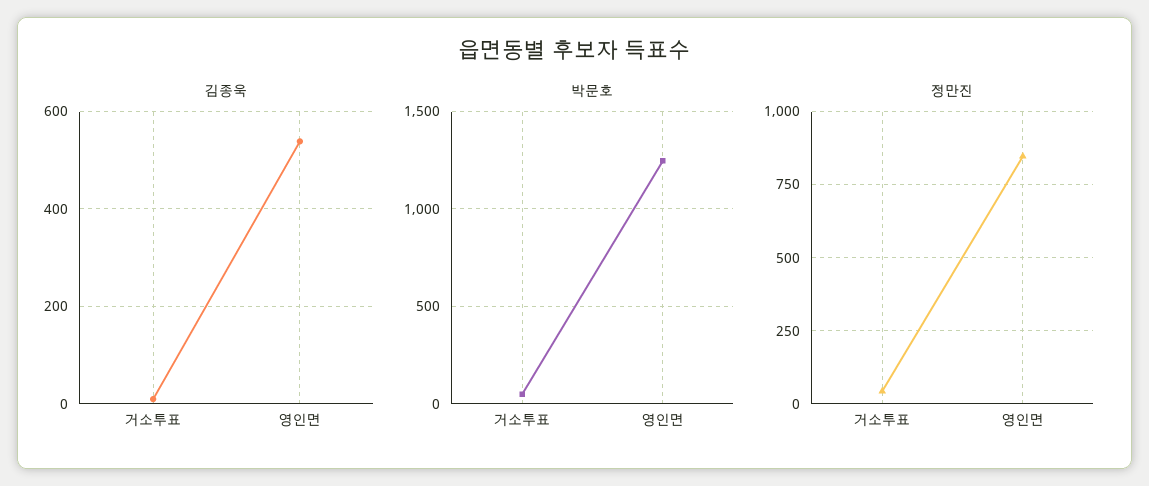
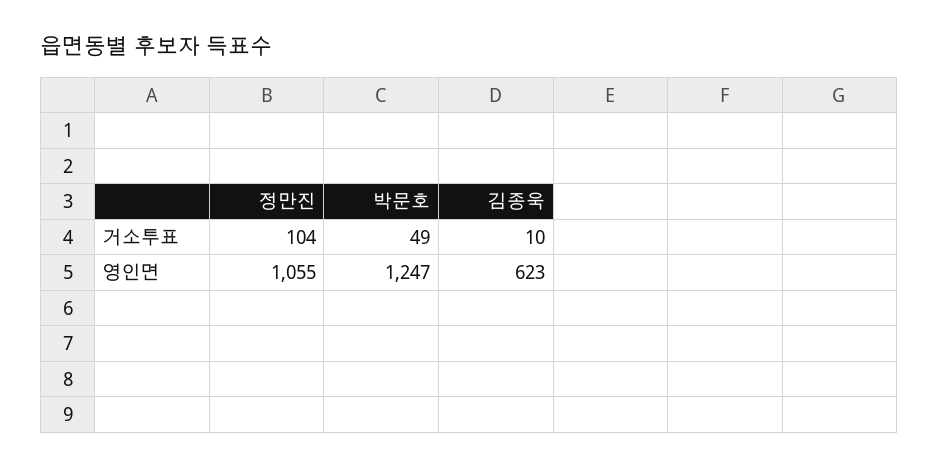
김종욱, 영인면: 540 -> 623
정만진, 거소투표: 50 -> 104
정만진, 영인면: 850 -> 1055

